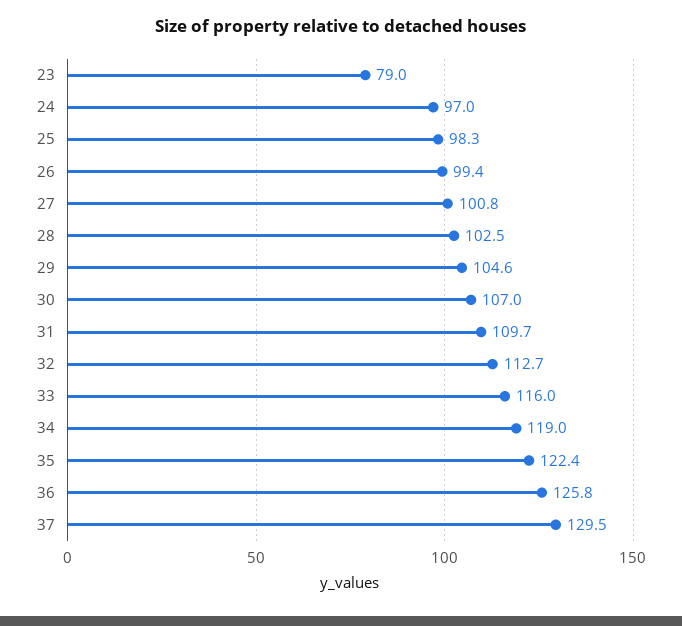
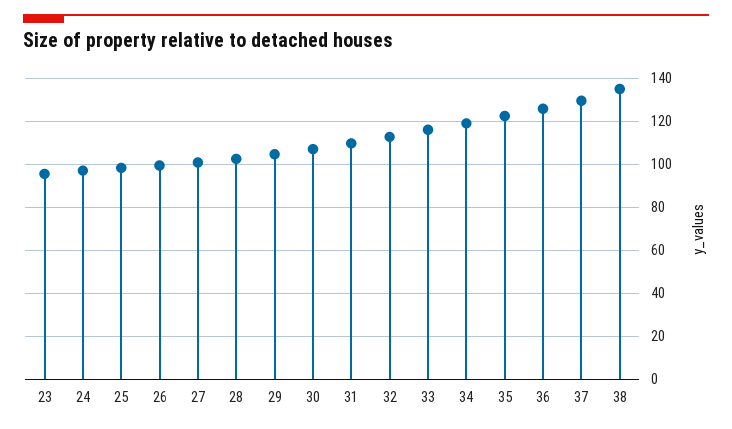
23: 79 -> 95
38: none -> 135

